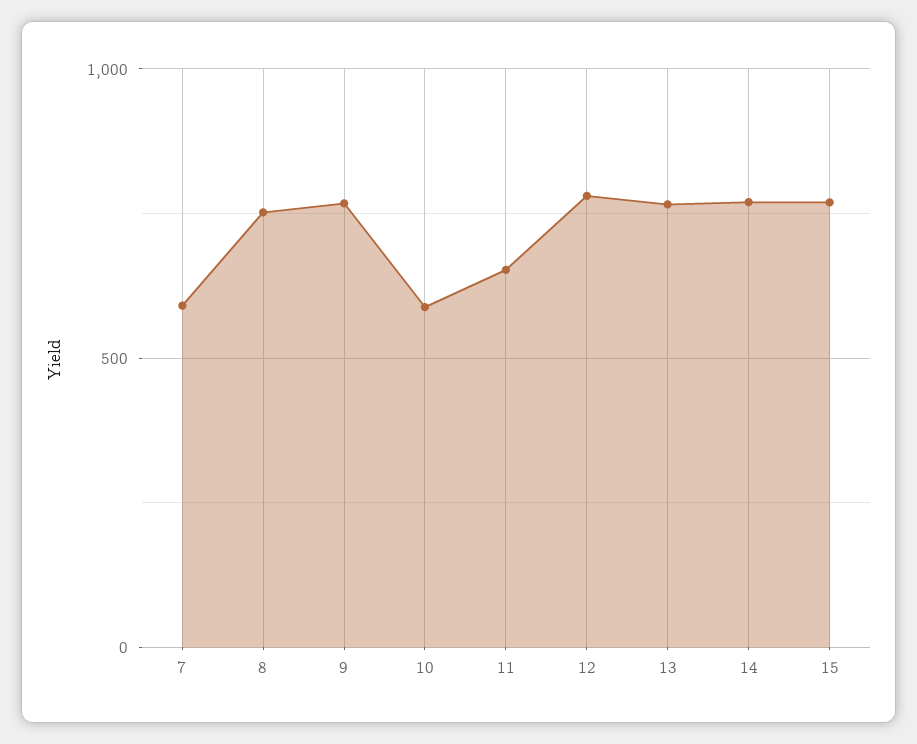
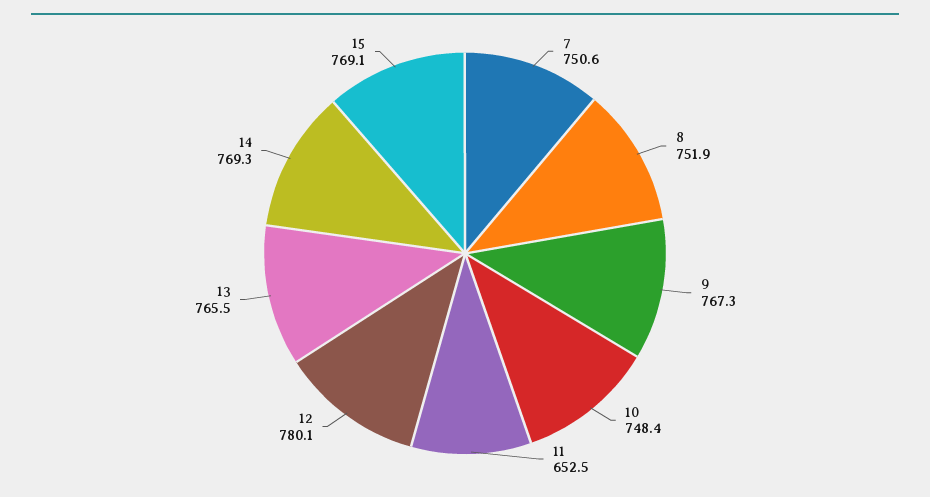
7: 600 -> 750.6
10: 600 -> 748.4

